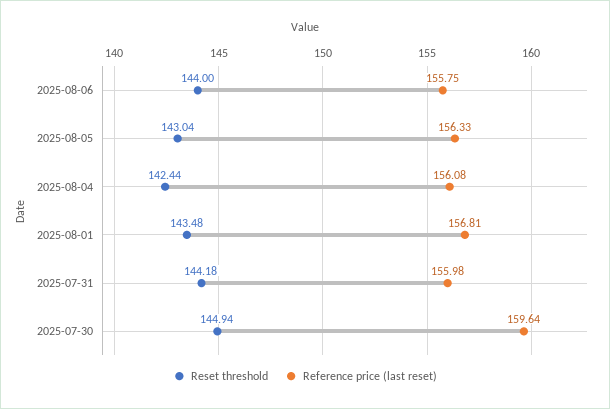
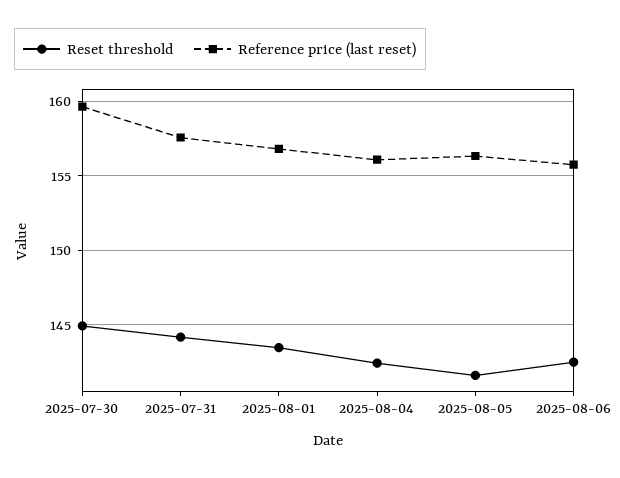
Reset threshold, 2025-08-06: 144 -> 142.5
Reset threshold, 2025-08-05: 143.04 -> 141.5
Reference price (last reset), 2025-07-31: 155.98 -> 157.5

